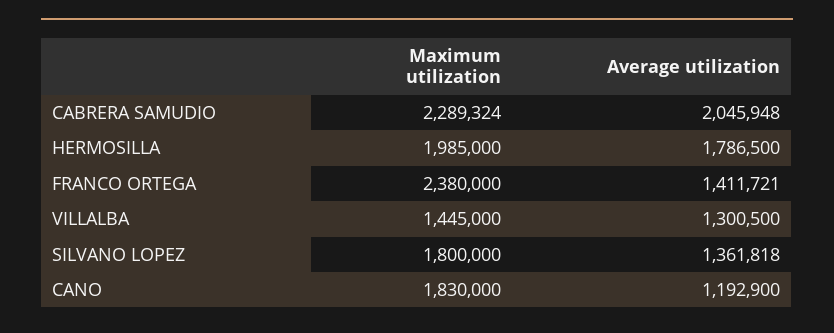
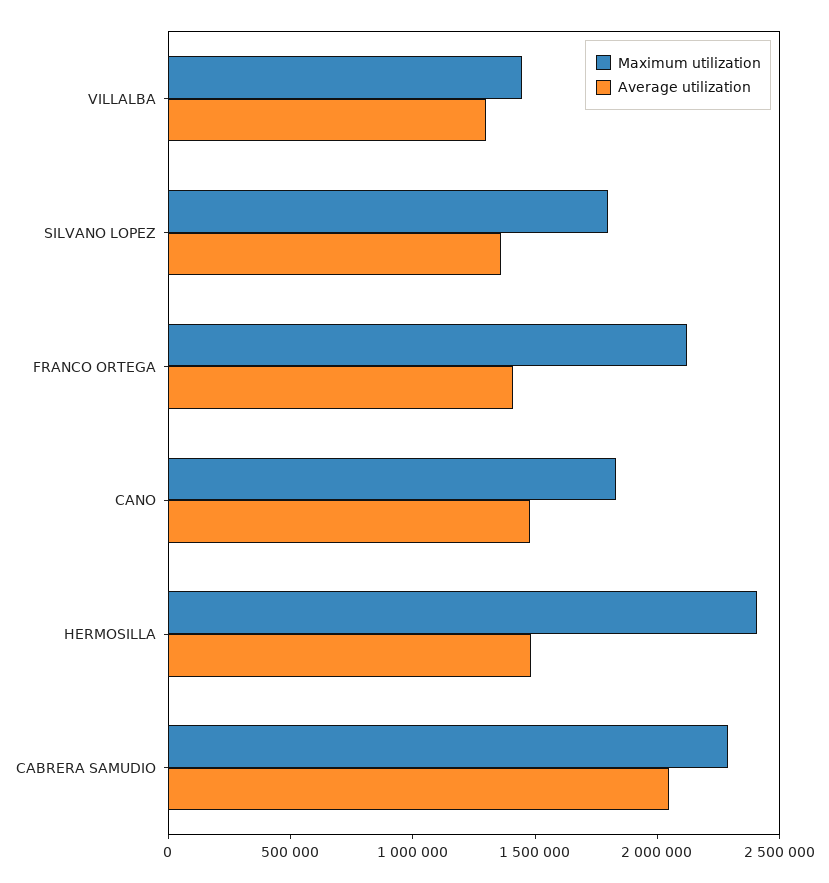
Maximum utilization, HERMOSILLA: 1985000 -> 2400000
Average utilization, HERMOSILLA: 1786500 -> 1500000
Maximum utilization, FRANCO ORTEGA: 2380000 -> 2100000
Average utilization, CANO: 1192900 -> 1500000

